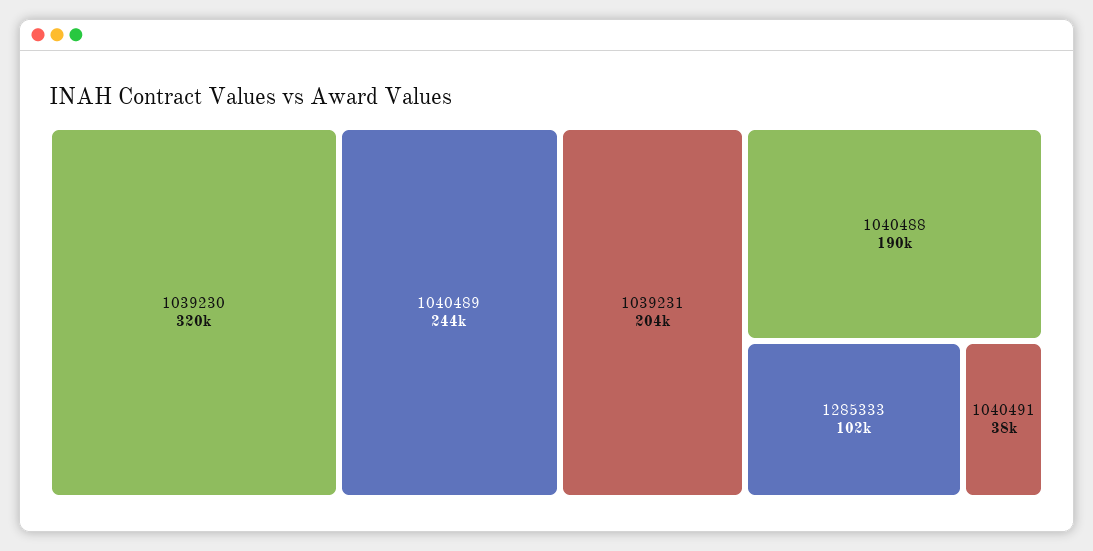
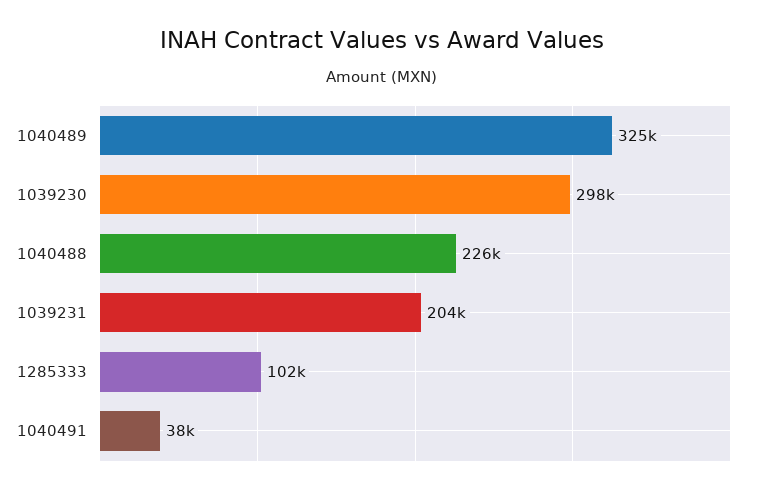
1039230: 320000 -> 298000
1040489: 244000 -> 325000
1040488: 190000 -> 226000

